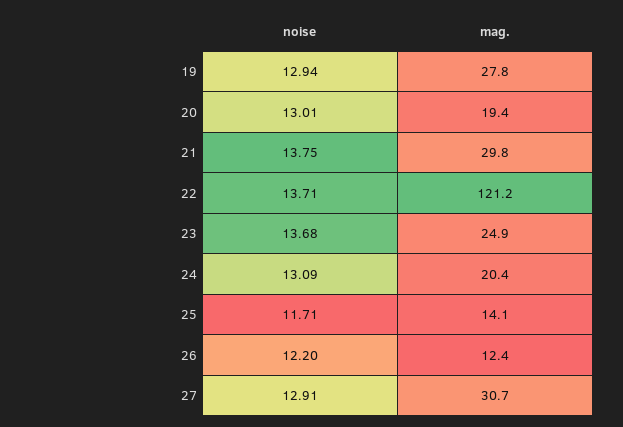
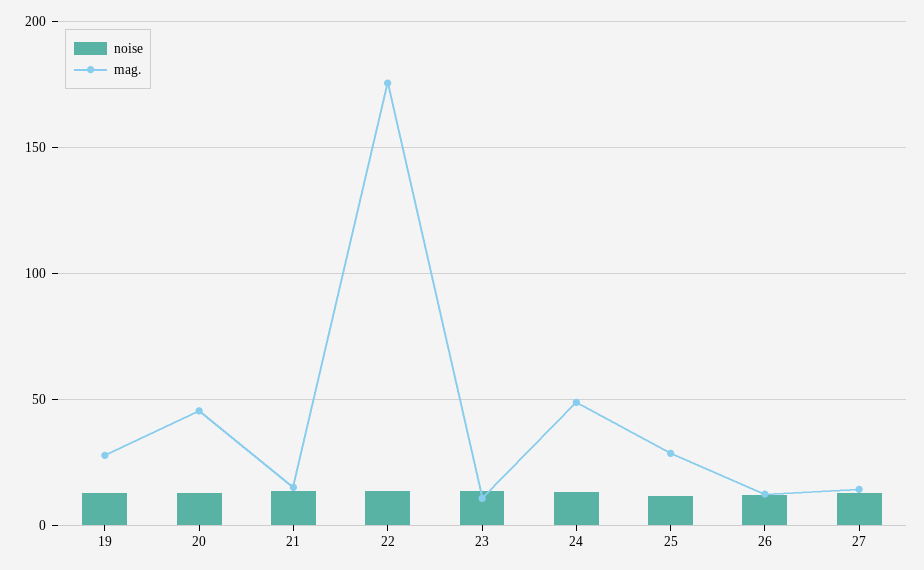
mag., 20: 19.4 -> 45
mag., 21: 29.8 -> 15
mag., 22: 121.2 -> 175
mag., 23: 24.9 -> 10
mag., 24: 20.4 -> 50
mag., 25: 14.1 -> 30
mag., 27: 30.7 -> 15

